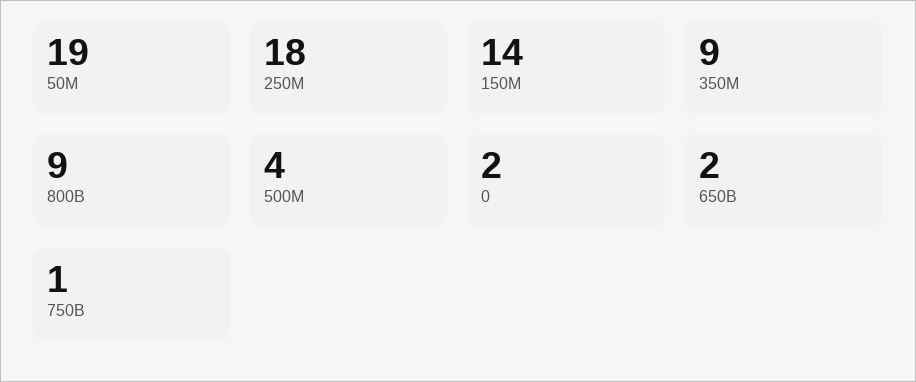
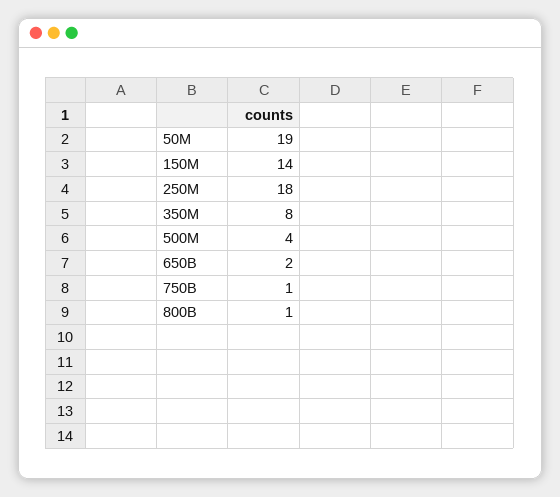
350M: 9 -> 8
800B: 9 -> 1
0: 2 -> none

